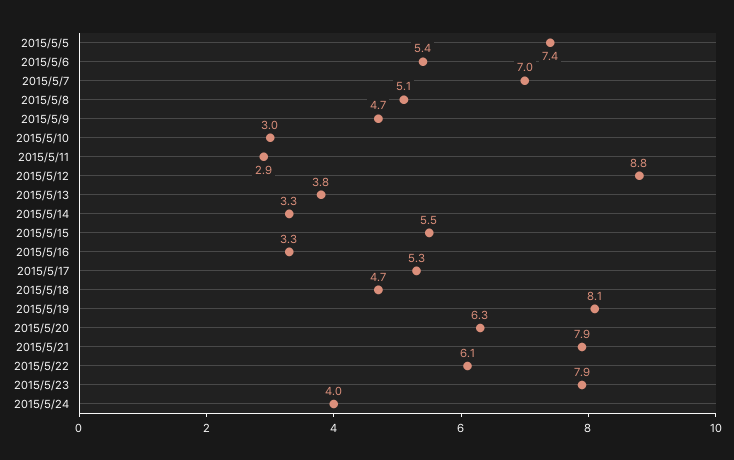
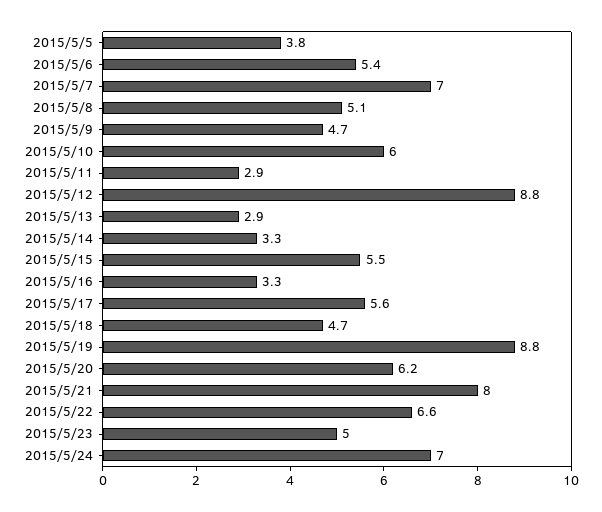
2015/5/5: 7.4 -> 3.8
2015/5/10: 3 -> 6
2015/5/13: 3.8 -> 2.9
2015/5/17: 5.3 -> 5.6
2015/5/19: 8.1 -> 8.8
2015/5/20: 6.3 -> 6.2
2015/5/21: 7.9 -> 8
2015/5/22: 6.1 -> 6.6
2015/5/23: 7.9 -> 5
2015/5/24: 4 -> 7

